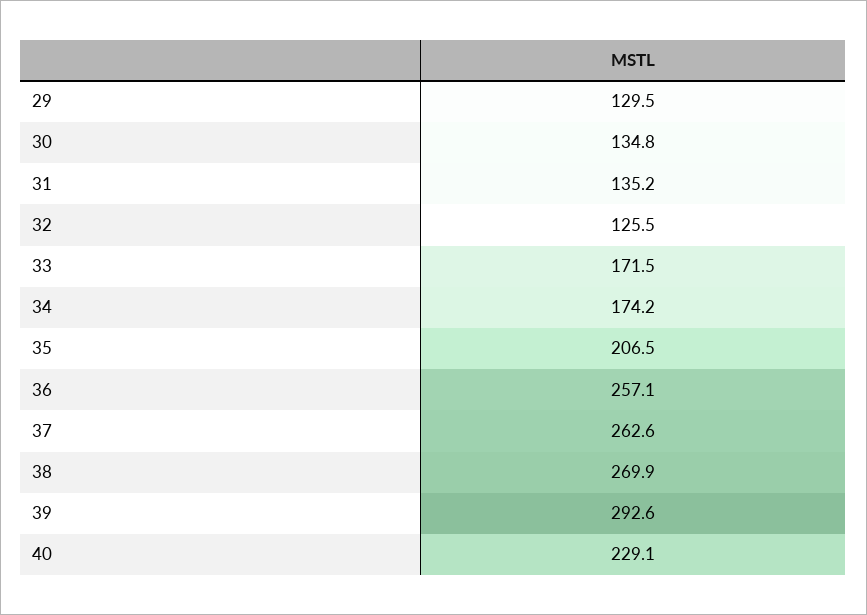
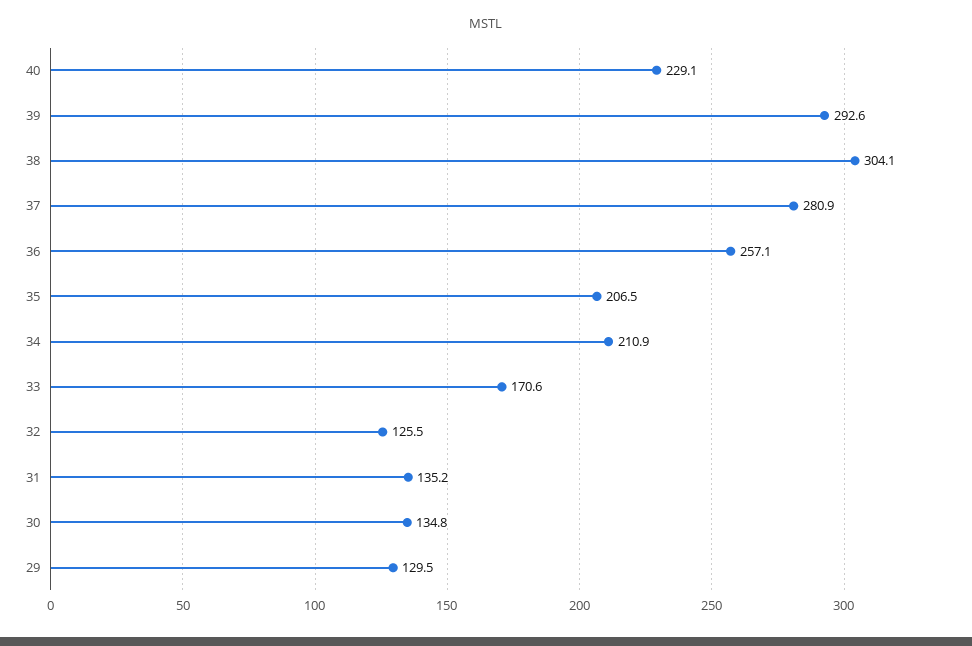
33: 171.5 -> 170.6
34: 174.2 -> 210.9
37: 262.6 -> 280.9
38: 269.9 -> 304.1

